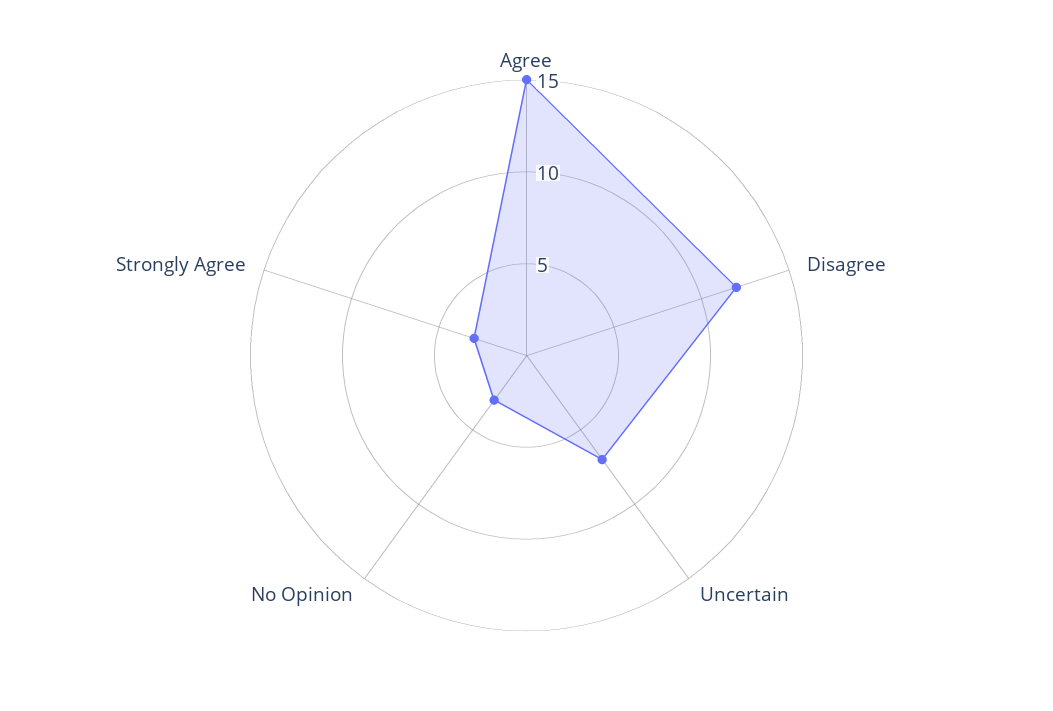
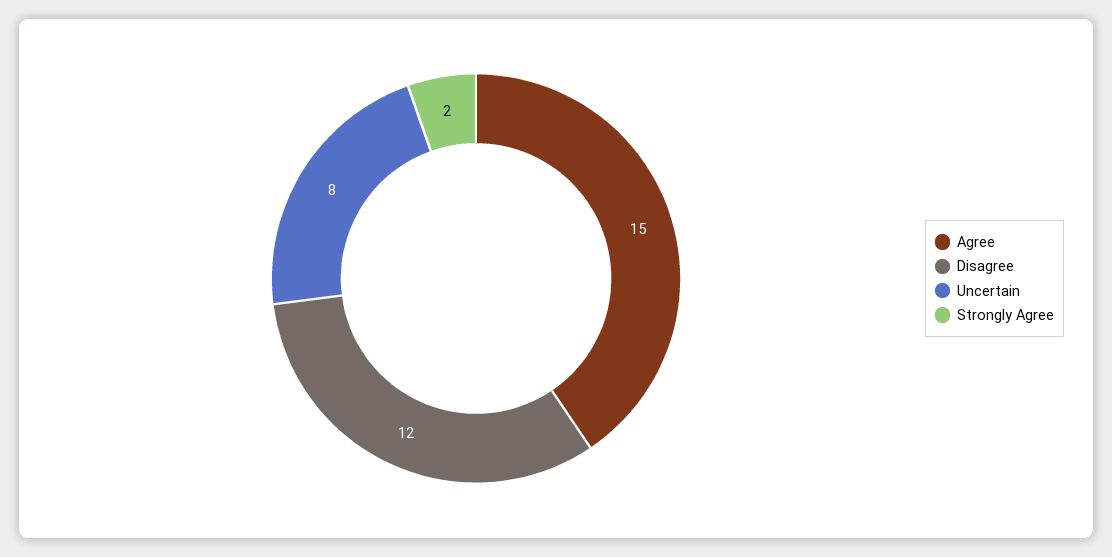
Uncertain: 7 -> 8
No Opinion: 3 -> none
Strongly Agree: 3 -> 2

